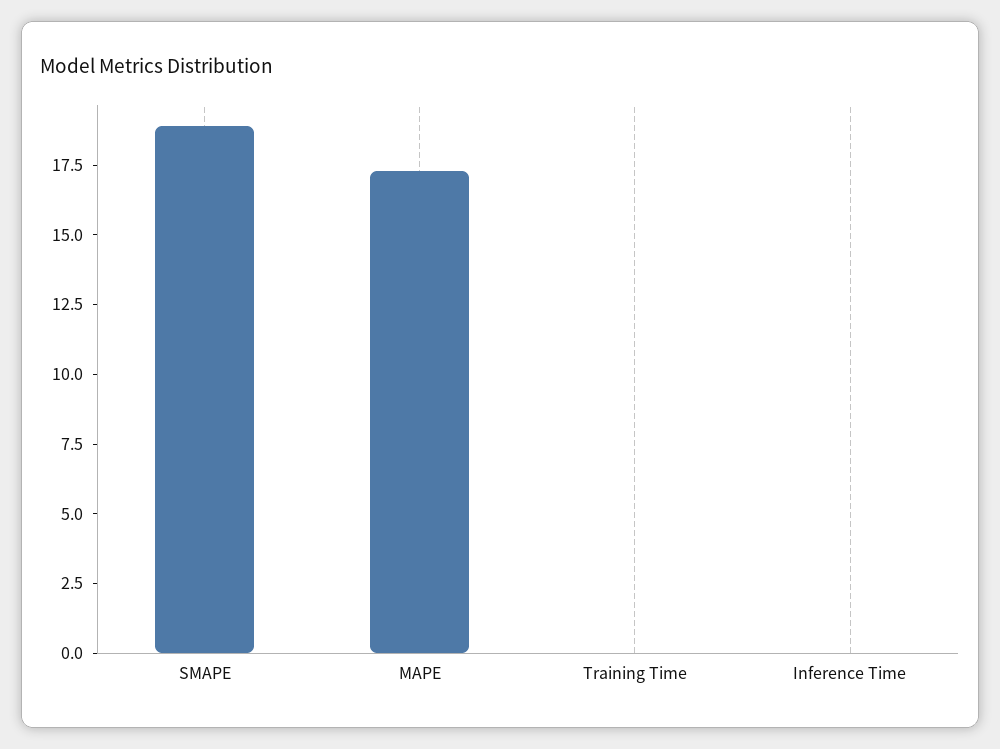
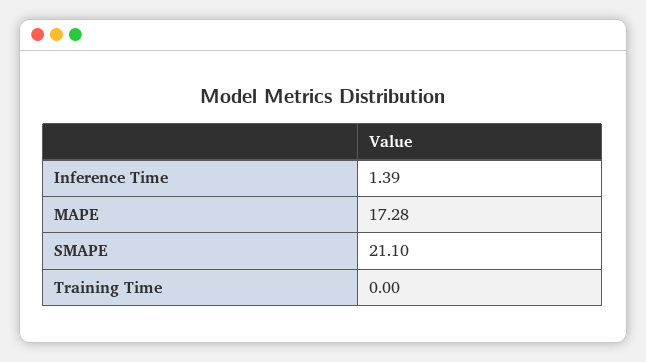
SMAPE: 19 -> 21.1
Inference Time: 0 -> 1.39

